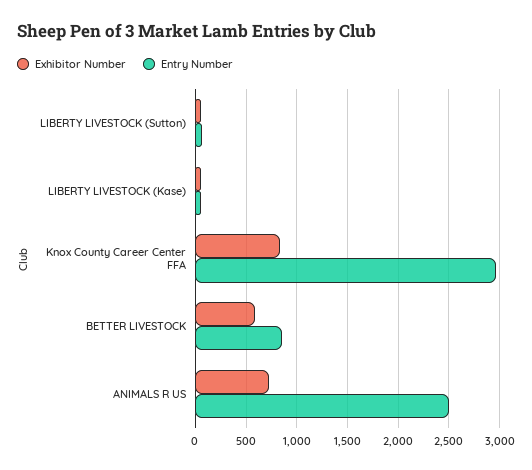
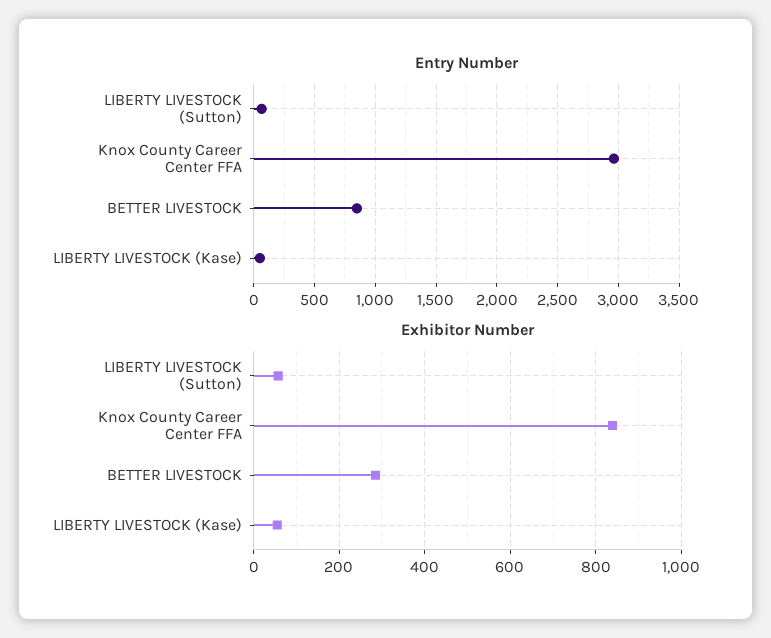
Exhibitor Number, BETTER LIVESTOCK: 600 -> 280
Exhibitor Number, ANIMALS R US: 700 -> none
Entry Number, ANIMALS R US: 2500 -> none

